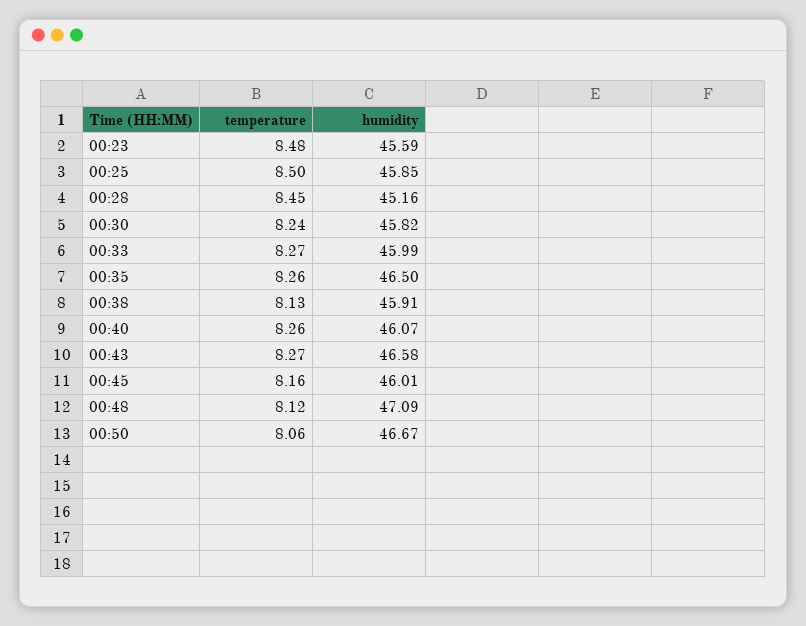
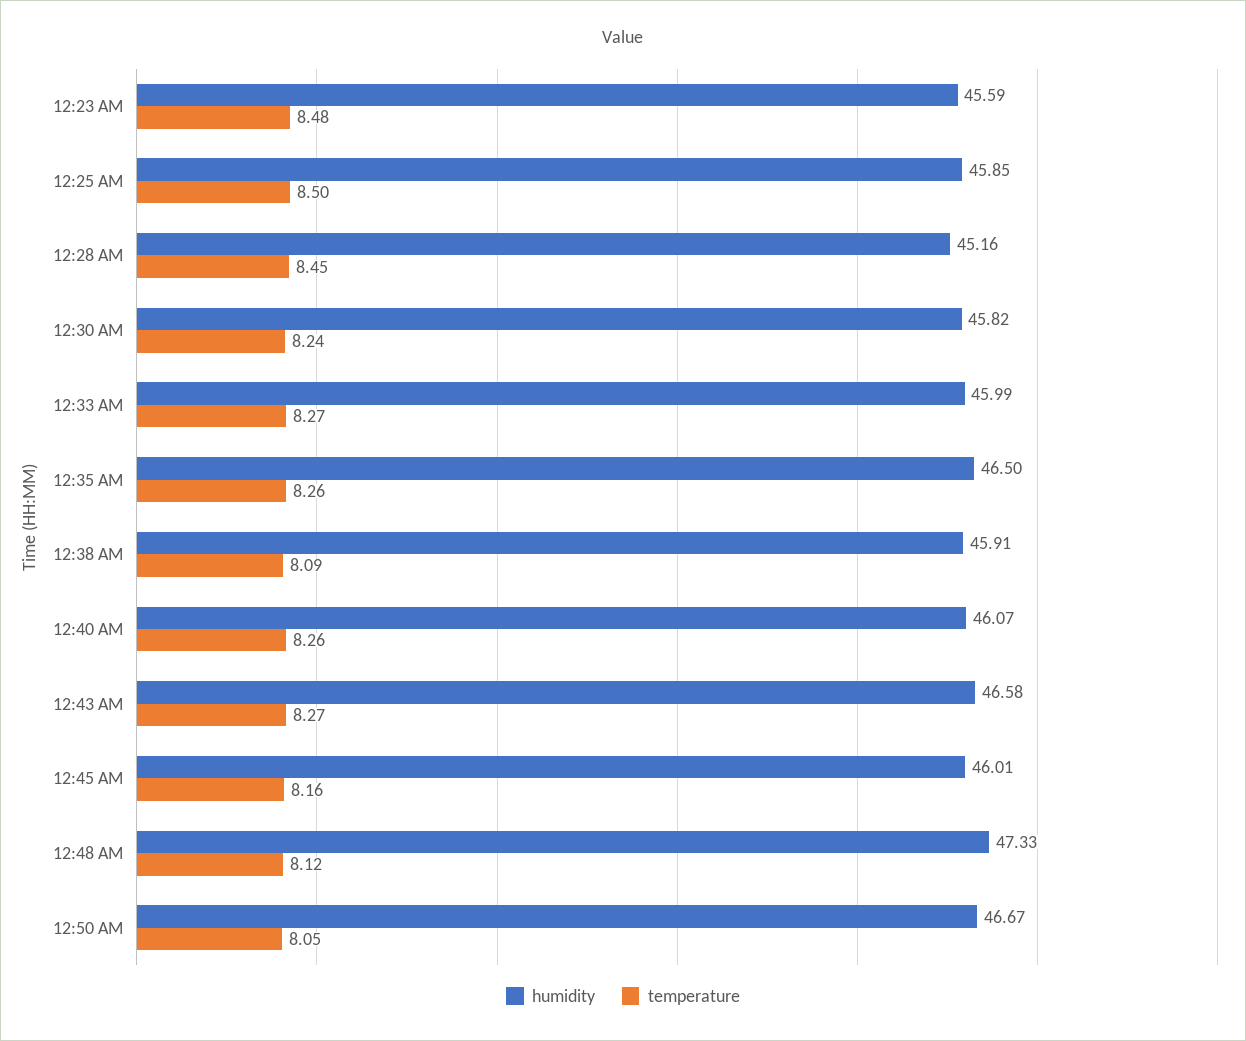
temperature, 00:38: 8.13 -> 8.09
humidity, 00:48: 47.09 -> 47.33
temperature, 00:50: 8.06 -> 8.05

